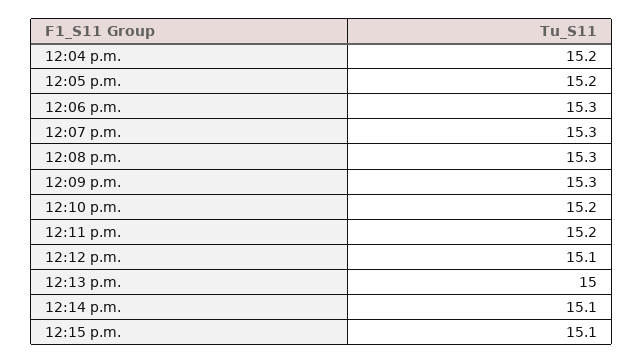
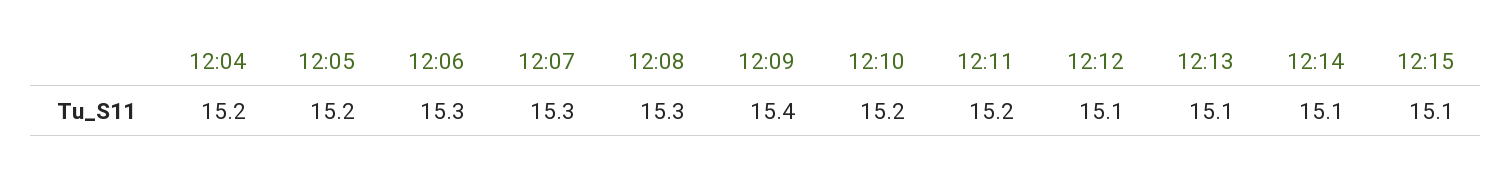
12:09 p.m.: 15.3 -> 15.4
12:13 p.m.: 15 -> 15.1

